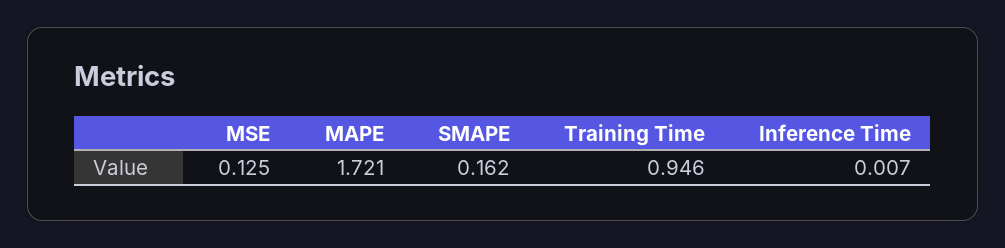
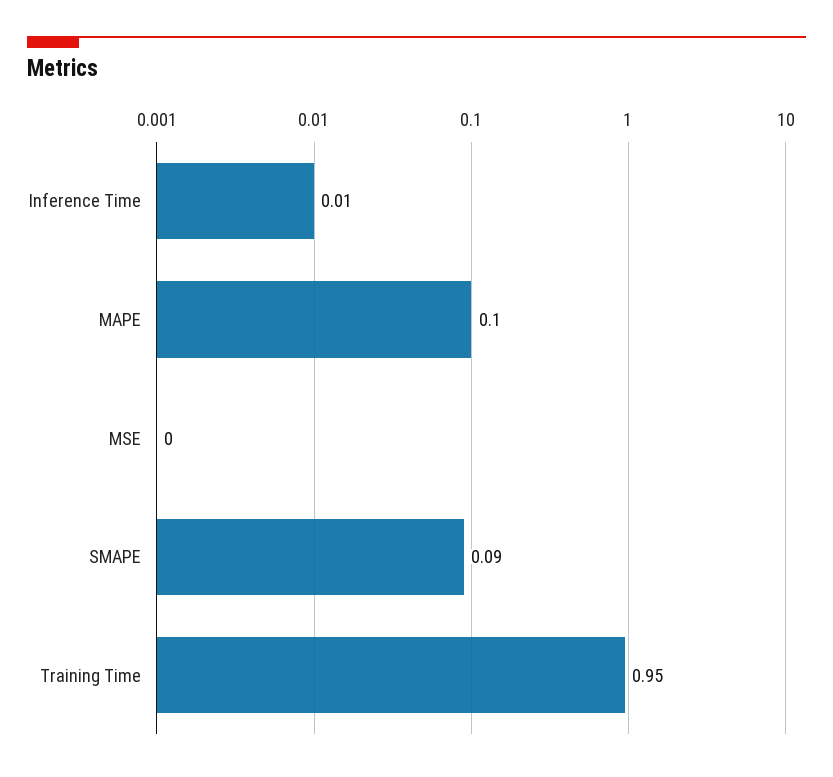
MSE: 0.125 -> 0
MAPE: 1.721 -> 0.1
SMAPE: 0.162 -> 0.09

